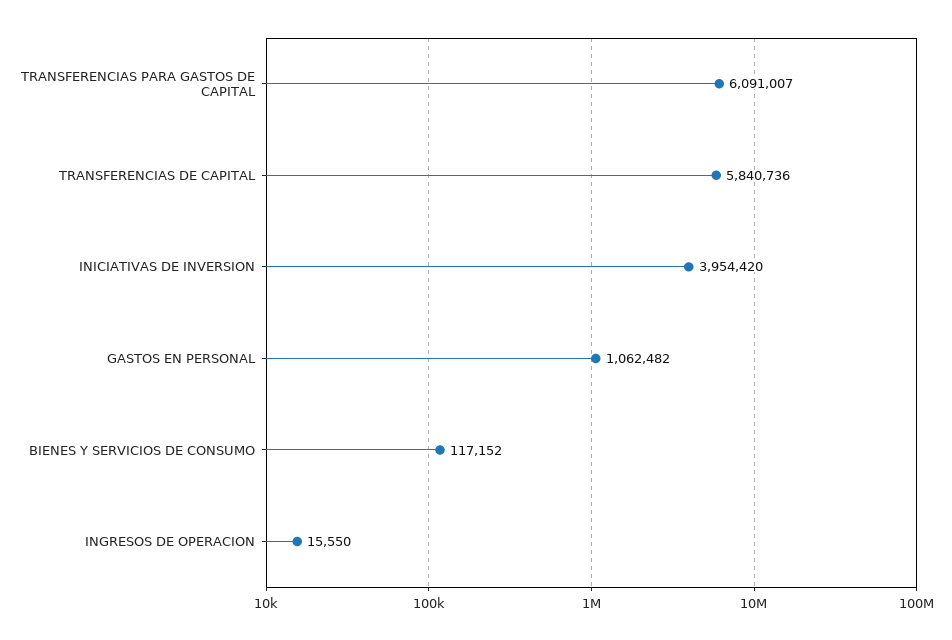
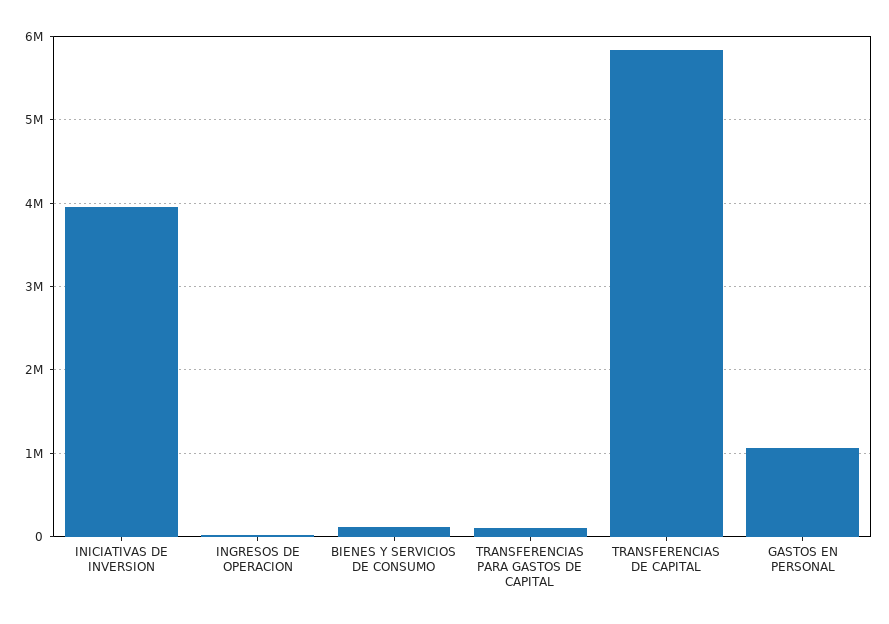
TRANSFERENCIAS PARA GASTOS DE CAPITAL: 6091007 -> 100000

